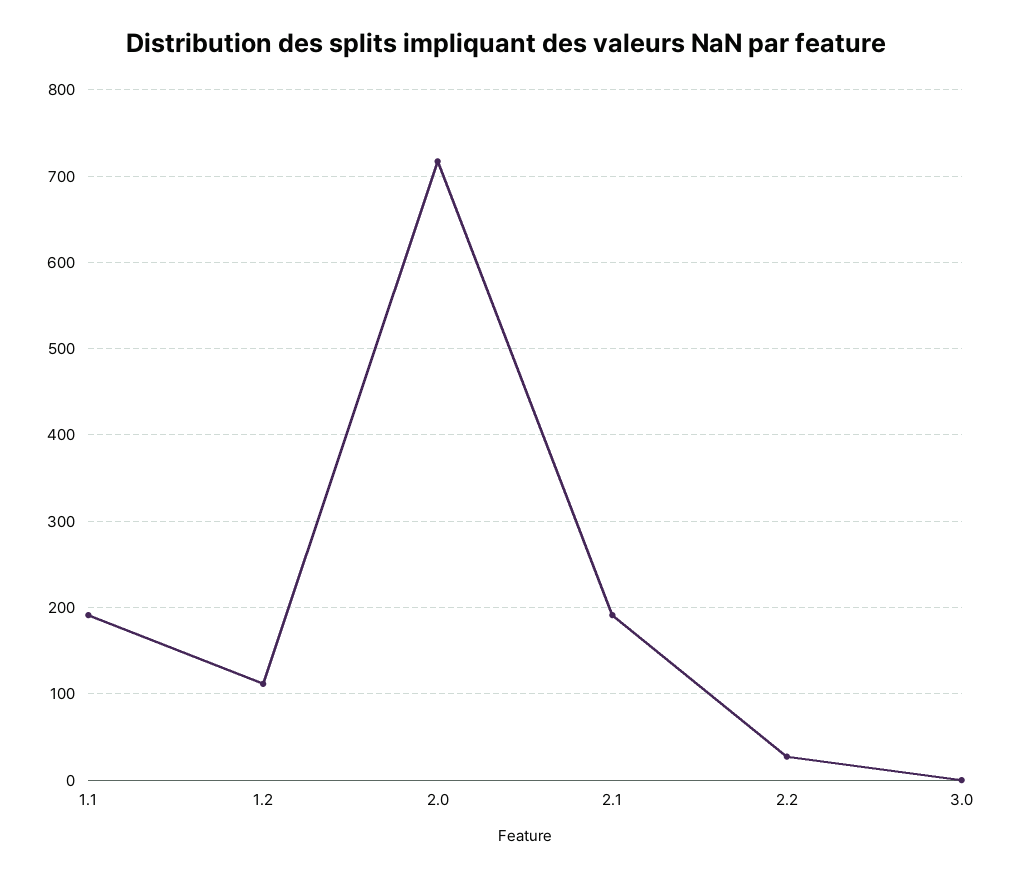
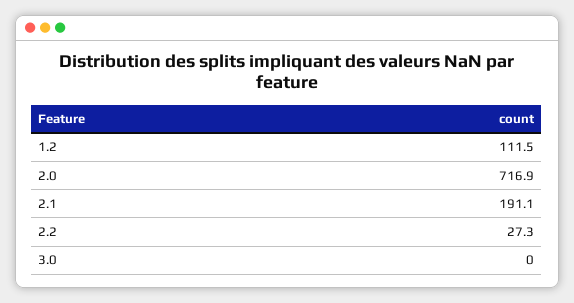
1.1: 190 -> none

